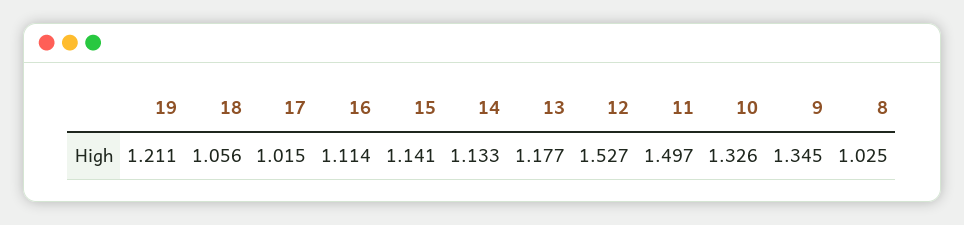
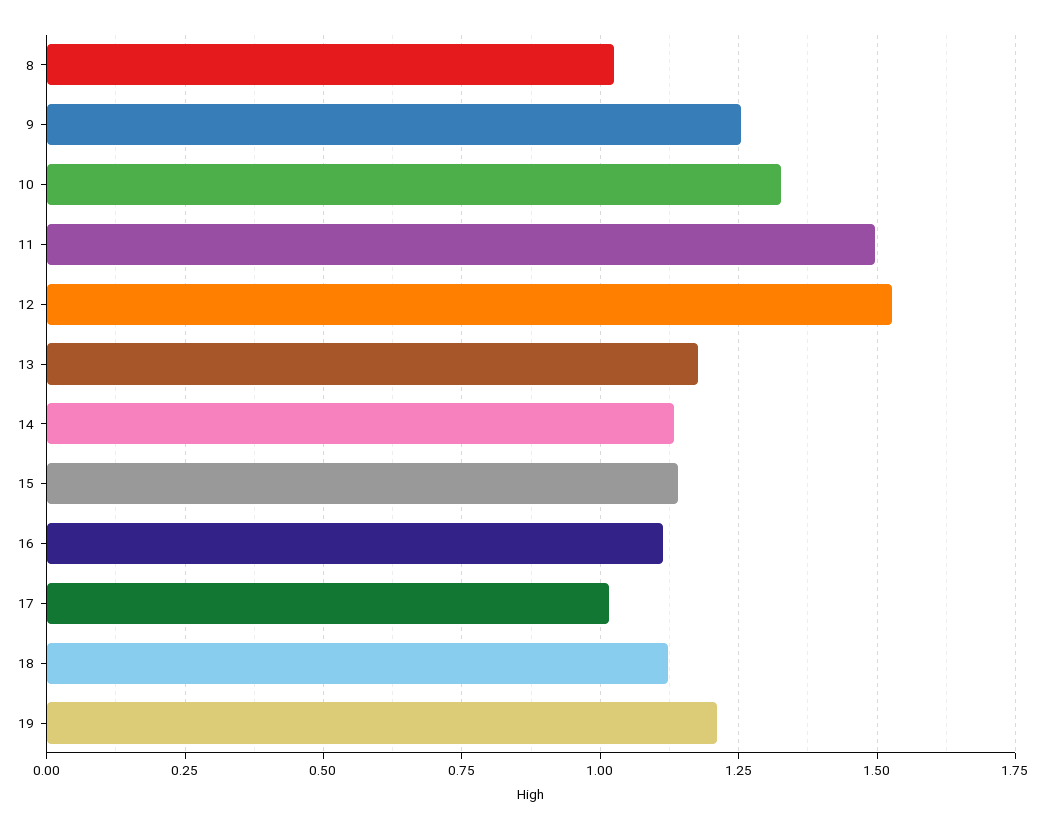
18: 1.056 -> 1.125
9: 1.345 -> 1.25

